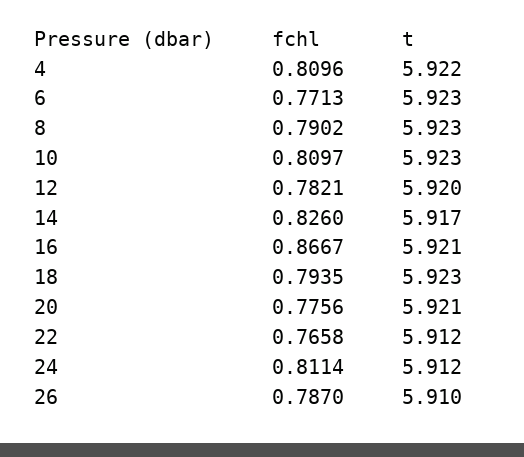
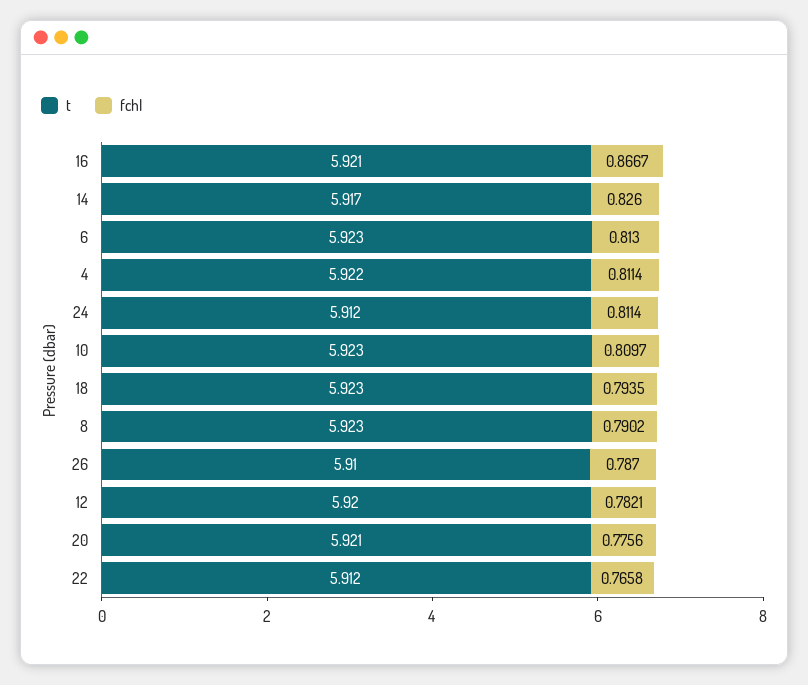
fchl, 4: 0.8096 -> 0.8114
fchl, 6: 0.7713 -> 0.813

